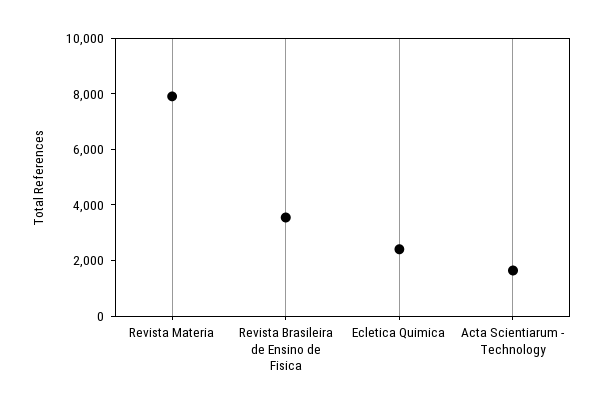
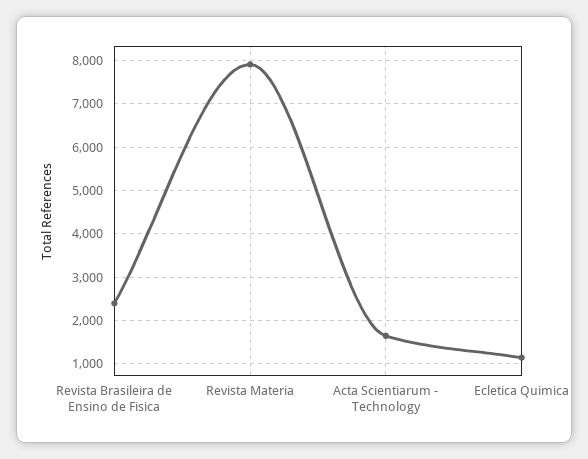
Revista Brasileira de Ensino de Fisica: 3500 -> 2400
Ecletica Quimica: 2500 -> 1200

